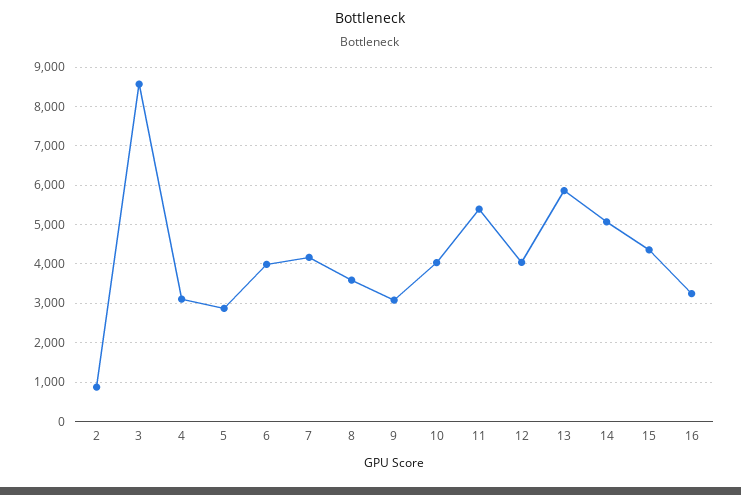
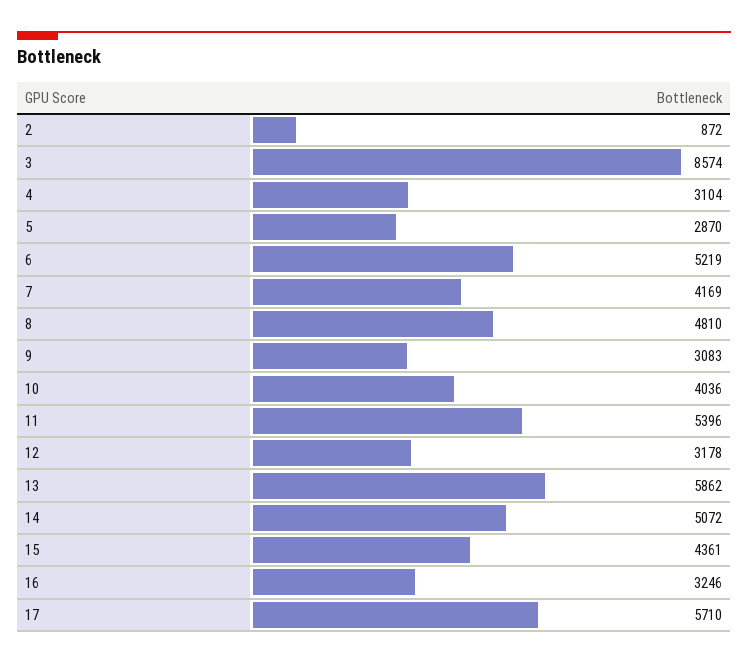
6: 4000 -> 5219
8: 3600 -> 4810
12: 4000 -> 3178
17: none -> 5710

